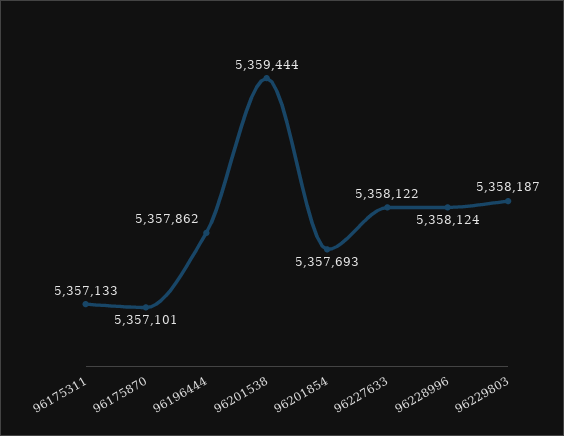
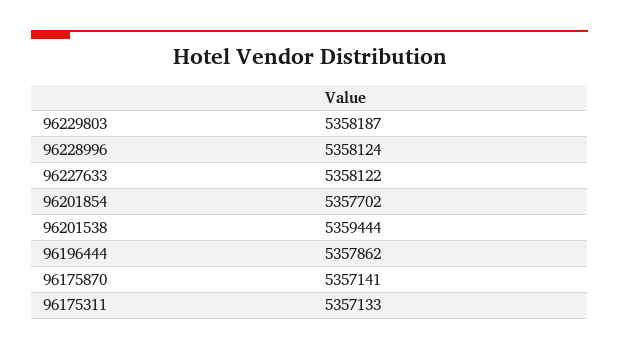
96175870: 5357101 -> 5357141
96201854: 5357693 -> 5357702

